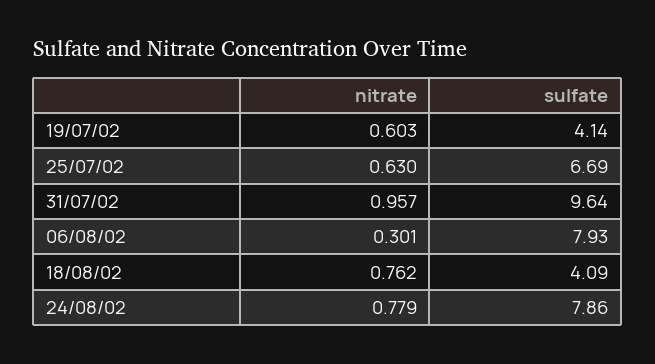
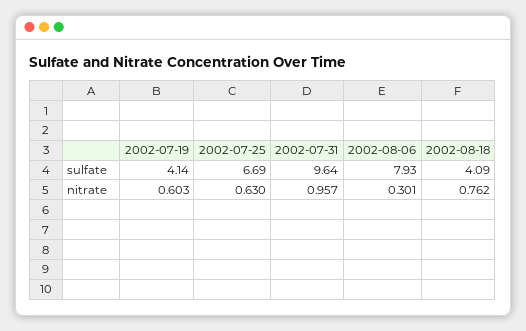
nitrate, 24/08/02: 0.779 -> none
sulfate, 24/08/02: 7.86 -> none

